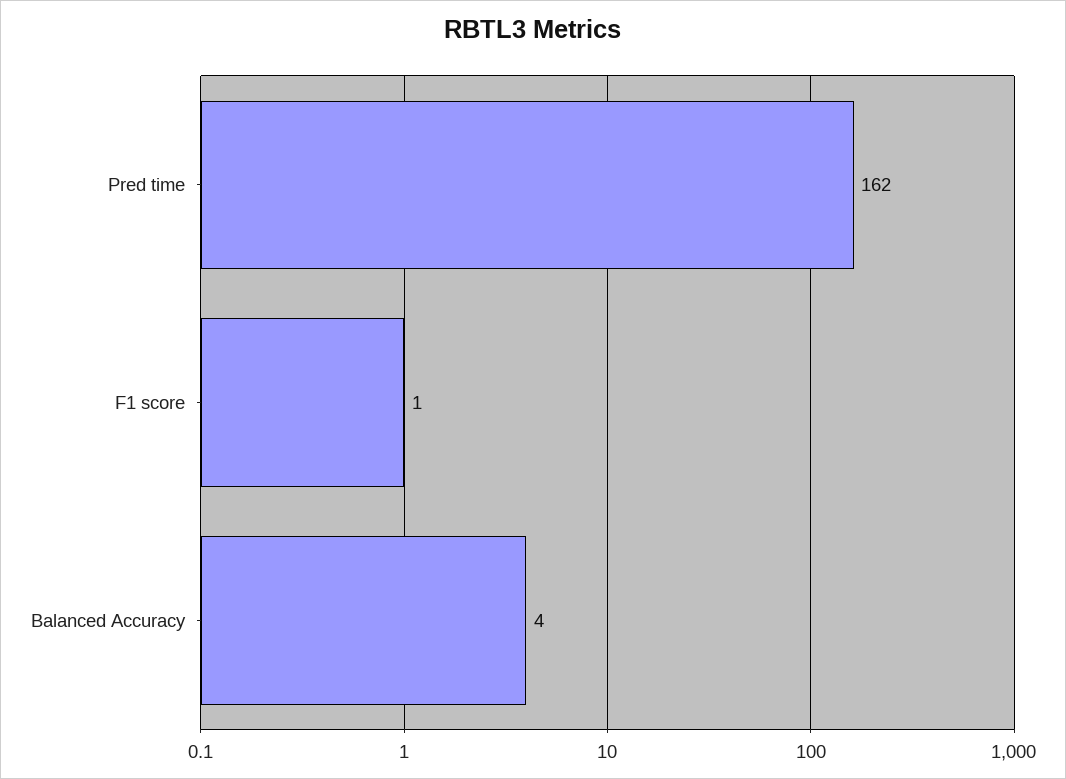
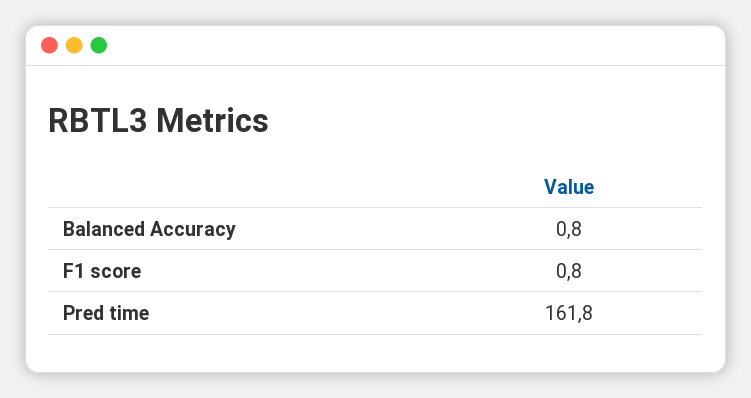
Balanced Accuracy: 4 -> 0.8

